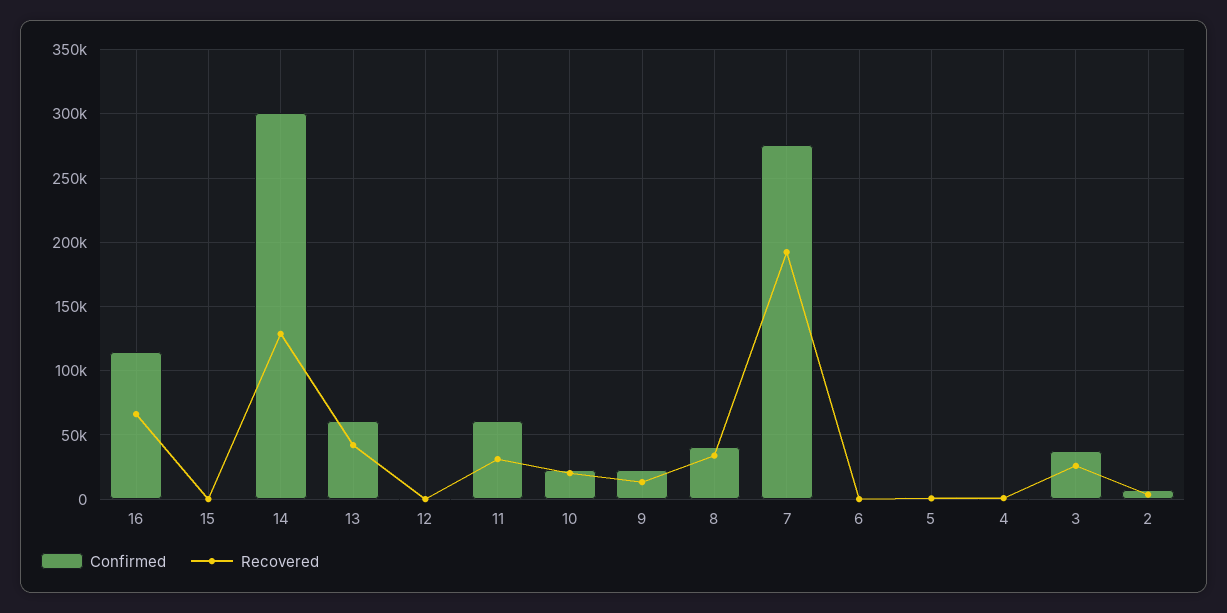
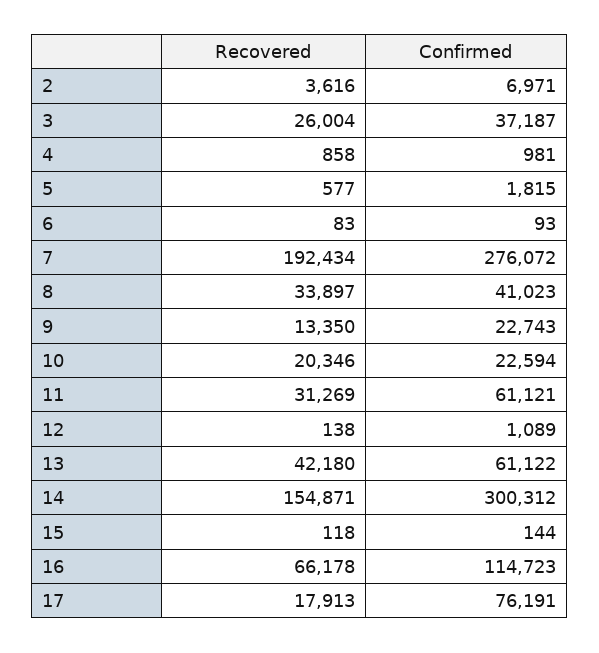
Recovered, 14: 130000 -> 154871
Recovered, 17: none -> 17913
Confirmed, 17: none -> 76191

